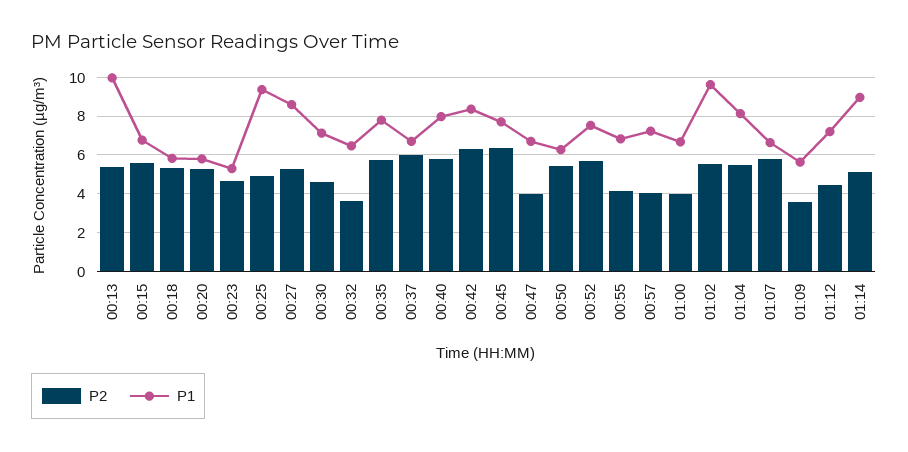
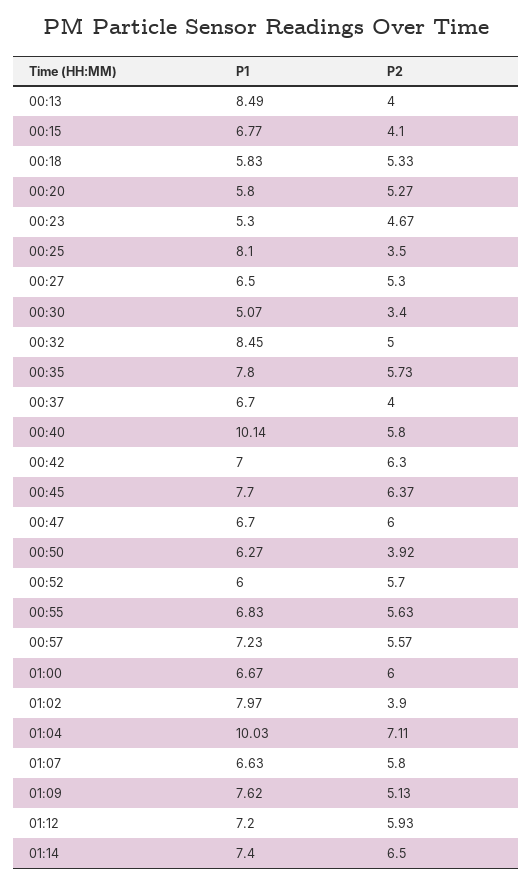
P2, 00:13: 5.5 -> 4
P1, 00:13: 10 -> 8.49
P2, 00:15: 5.5 -> 4.1
P2, 00:25: 5 -> 3.5
P1, 00:25: 9.5 -> 8.1
P1, 00:27: 8.5 -> 6.5
P2, 00:30: 4.5 -> 3.4
P1, 00:30: 7 -> 5.07
P2, 00:32: 3.5 -> 5
P1, 00:32: 6.5 -> 8.45
P2, 00:37: 6 -> 4
P1, 00:40: 8 -> 10.14
P1, 00:42: 8.5 -> 7
P2, 00:47: 4 -> 6
P2, 00:50: 5.5 -> 3.92
P1, 00:52: 7.5 -> 6
P2, 00:55: 4 -> 5.63
P2, 00:57: 4 -> 5.57
P2, 01:00: 4 -> 6
P2, 01:02: 5.5 -> 3.9
P1, 01:02: 9.5 -> 7.97
P2, 01:04: 5.5 -> 7.11
P1, 01:04: 8 -> 10.03
P2, 01:09: 3.5 -> 5.13
P1, 01:09: 5.5 -> 7.62
P2, 01:12: 4.5 -> 5.93
P2, 01:14: 5 -> 6.5
P1, 01:14: 9 -> 7.4

